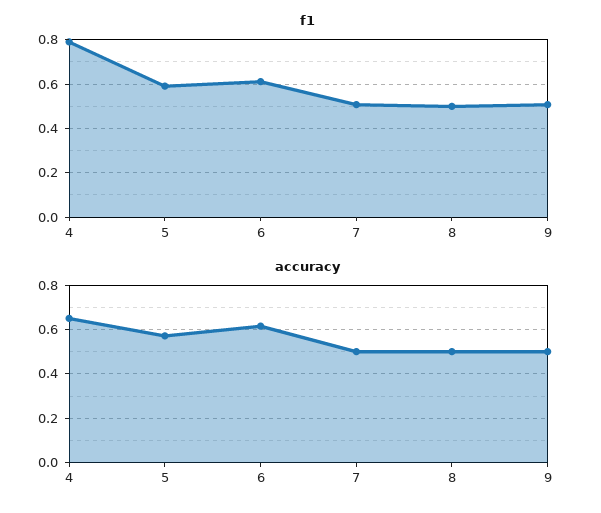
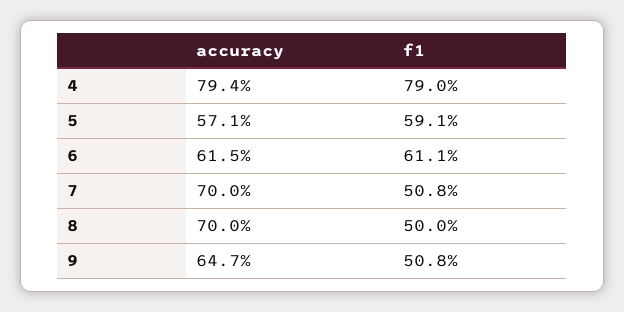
accuracy, 4: 0.65 -> 0.794
accuracy, 7: 0.5 -> 0.7
accuracy, 8: 0.5 -> 0.7
accuracy, 9: 0.5 -> 0.647

